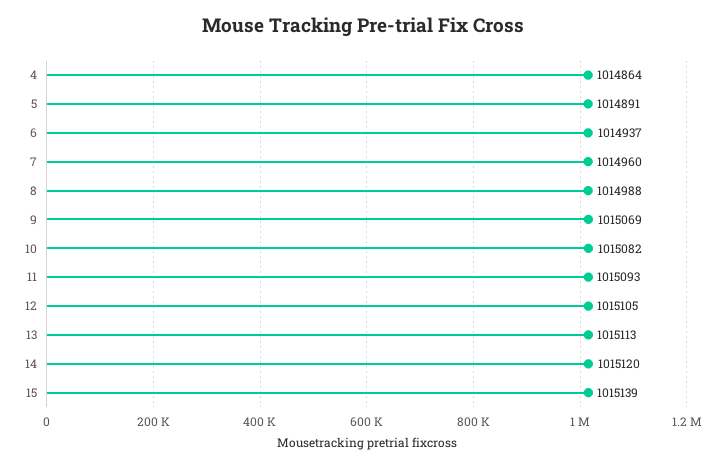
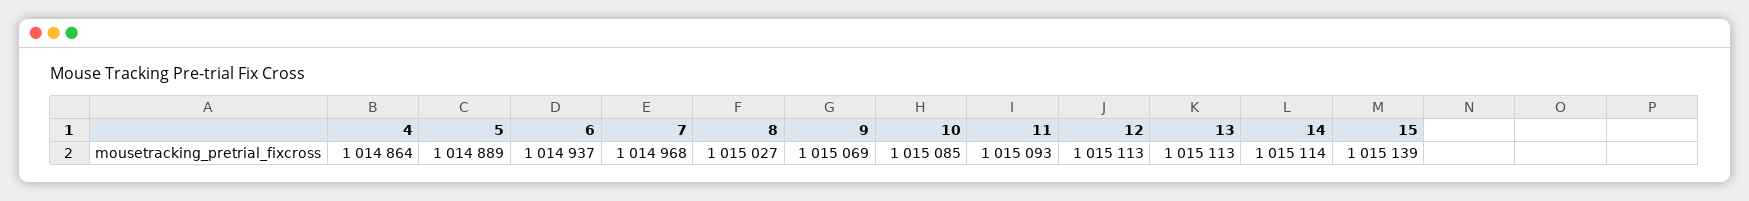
5: 1014891 -> 1014889
7: 1014960 -> 1014968
8: 1014988 -> 1015027
10: 1015082 -> 1015085
12: 1015105 -> 1015113
14: 1015120 -> 1015114

